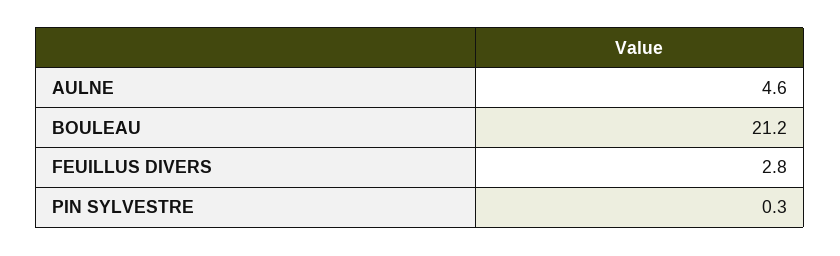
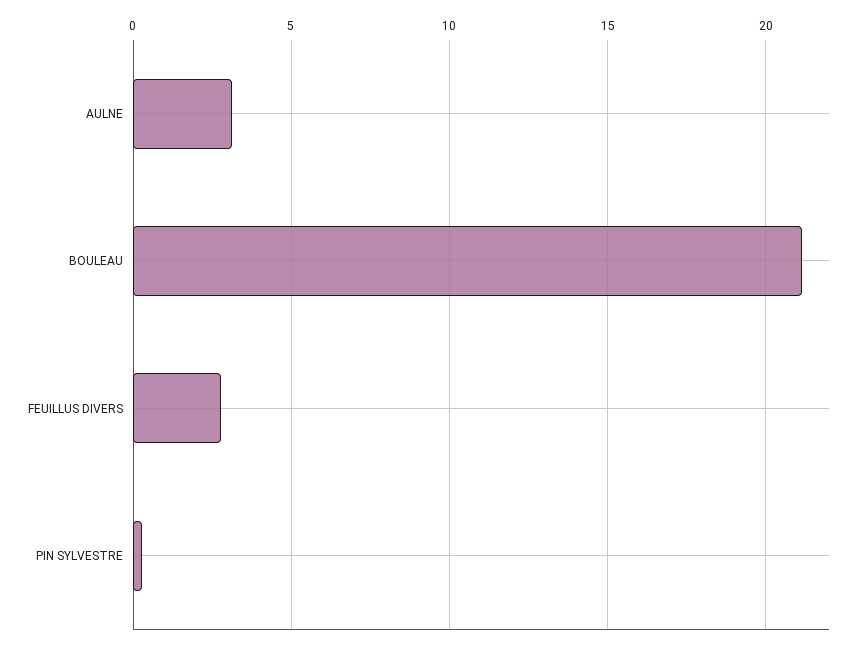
AULNE: 4.6 -> 3

